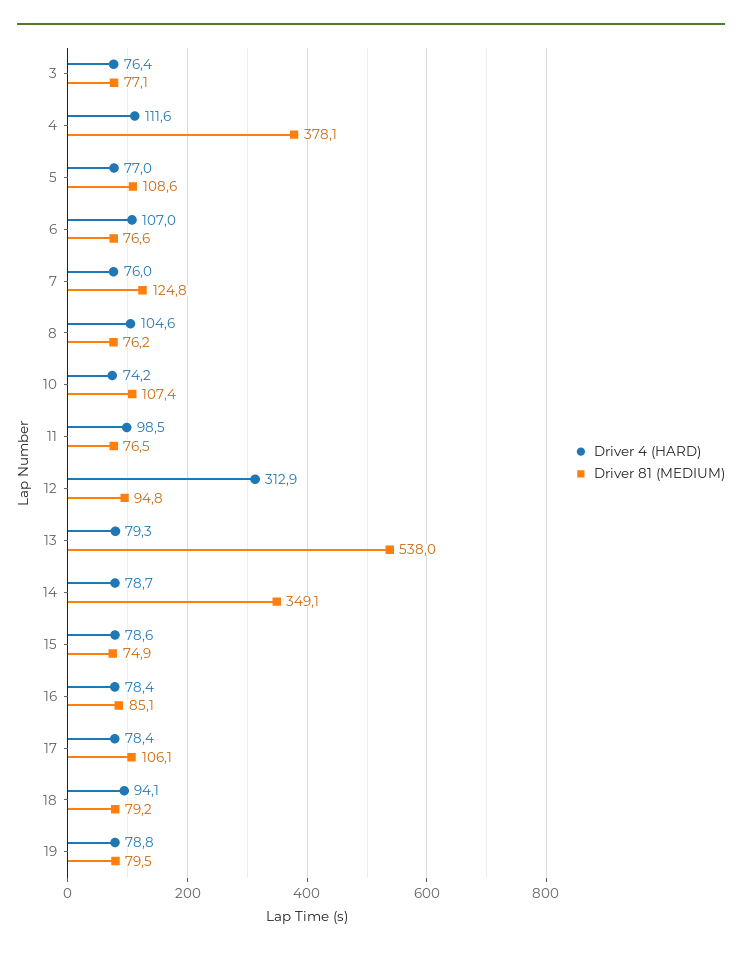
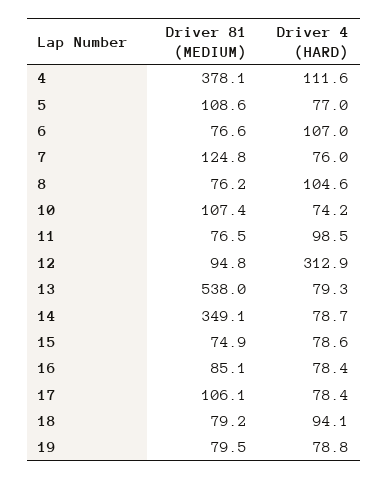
Driver 4 (HARD), 3: 76.4 -> none
Driver 81 (MEDIUM), 3: 77.1 -> none

